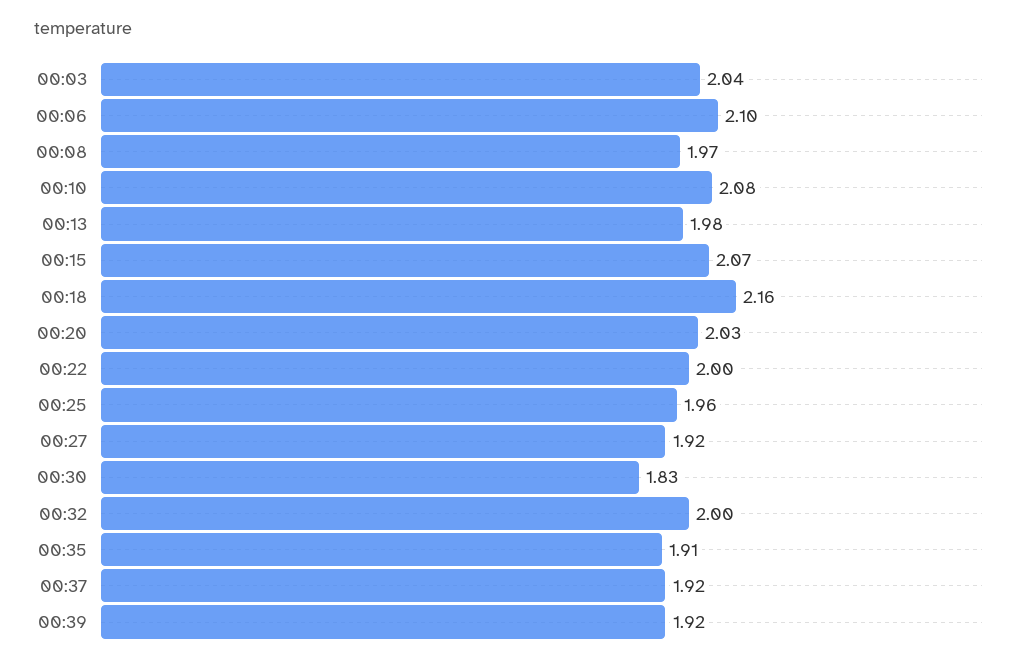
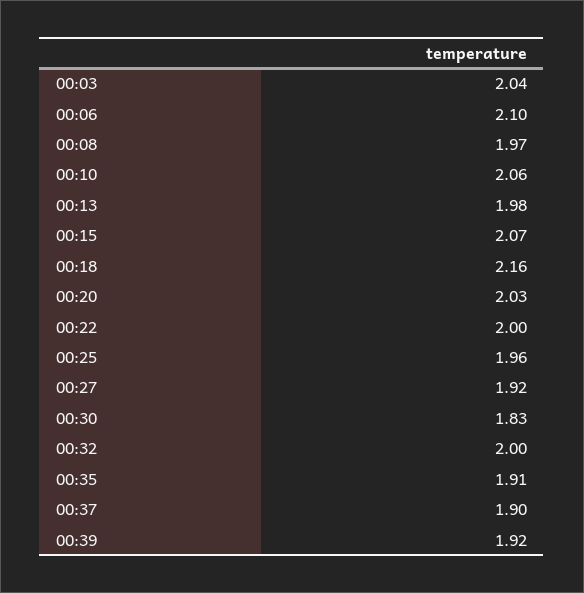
00:10: 2.08 -> 2.06
00:37: 1.92 -> 1.9

